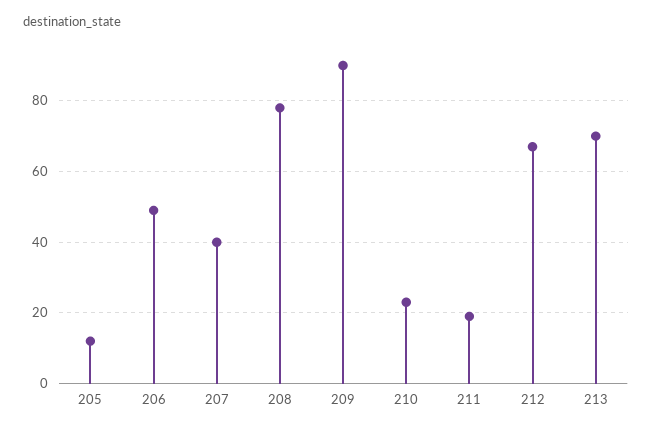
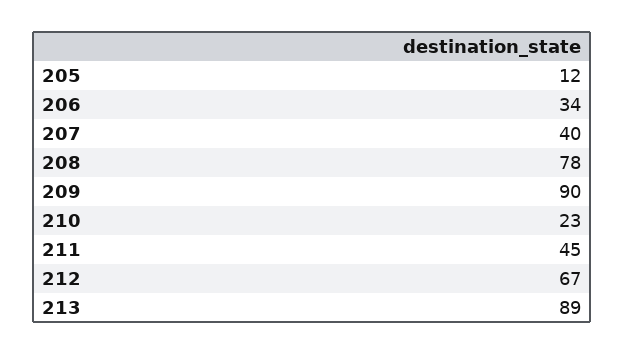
206: 50 -> 34
211: 20 -> 45
213: 70 -> 89

